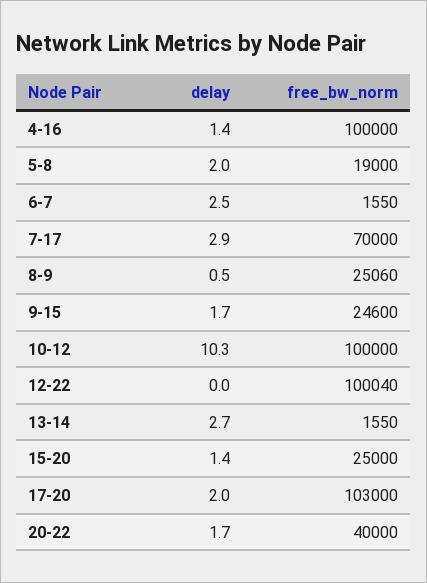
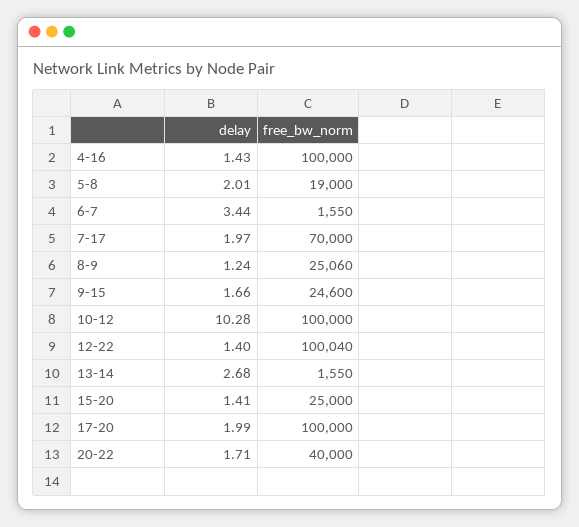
delay, 6-7: 2.5 -> 3.44
delay, 7-17: 2.9 -> 1.97
delay, 8-9: 0.5 -> 1.24
delay, 12-22: 0 -> 1.4
free_bw_norm, 17-20: 103000 -> 100000

